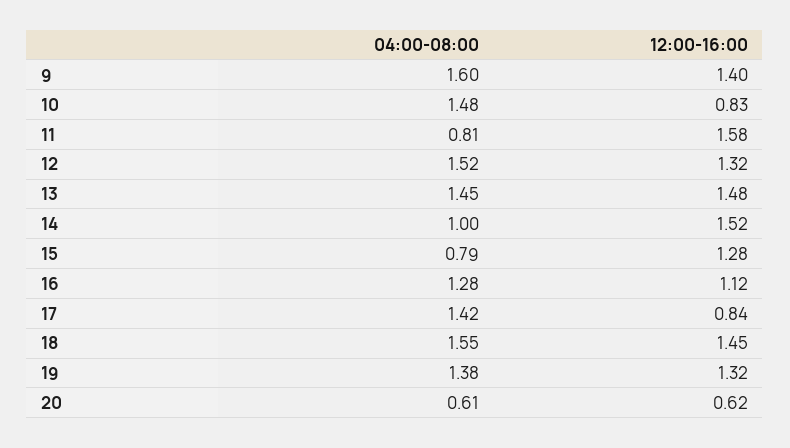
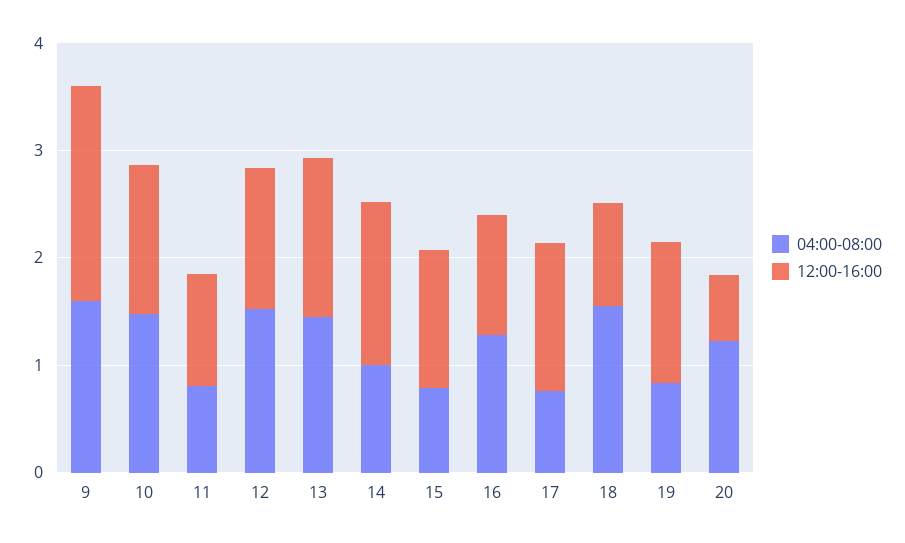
12:00-16:00, 9: 1.4 -> 2
12:00-16:00, 10: 0.83 -> 1.4
12:00-16:00, 11: 1.58 -> 1
04:00-08:00, 17: 1.42 -> 0.8
12:00-16:00, 17: 0.84 -> 1.4
12:00-16:00, 18: 1.45 -> 1
04:00-08:00, 19: 1.38 -> 0.8
04:00-08:00, 20: 0.61 -> 1.2

